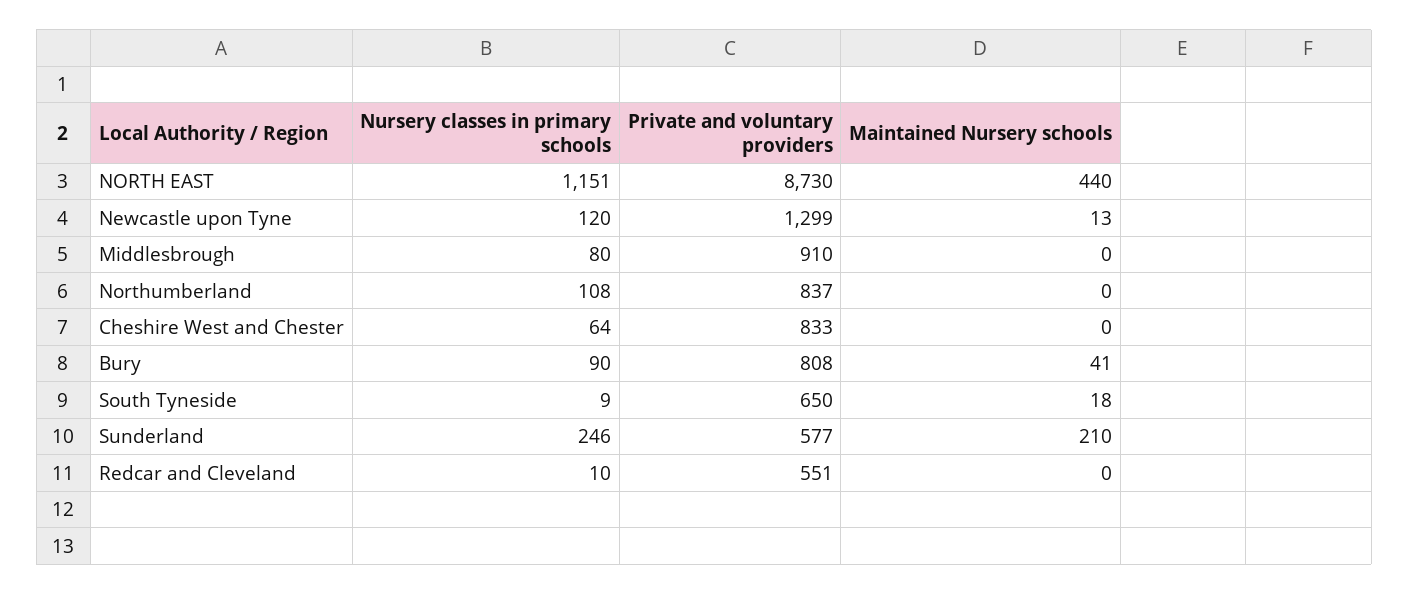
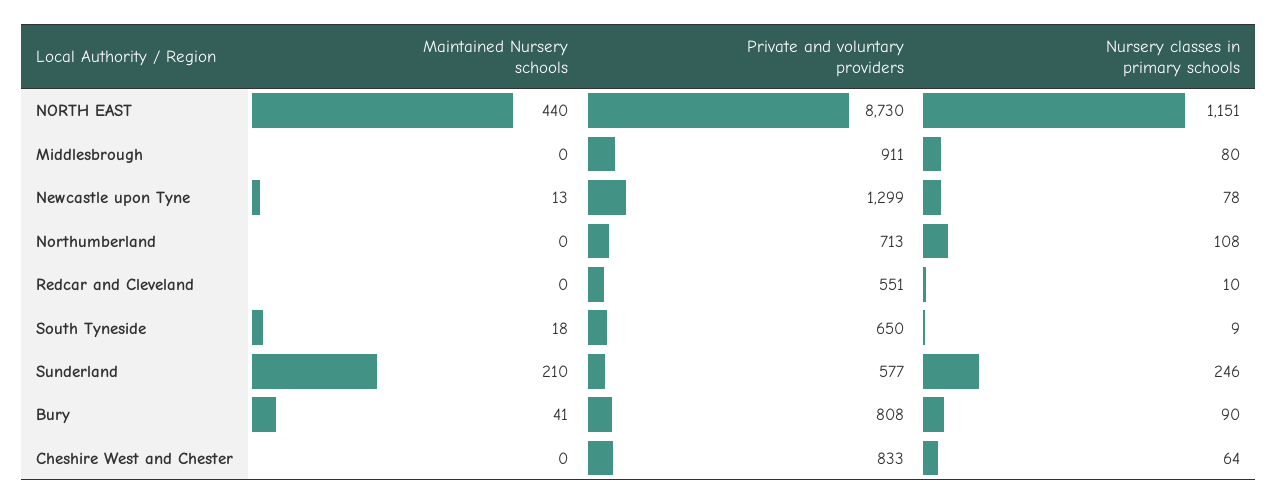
Nursery classes in primary schools, Newcastle upon Tyne: 120 -> 78
Private and voluntary providers, Middlesbrough: 910 -> 911
Private and voluntary providers, Northumberland: 837 -> 713

